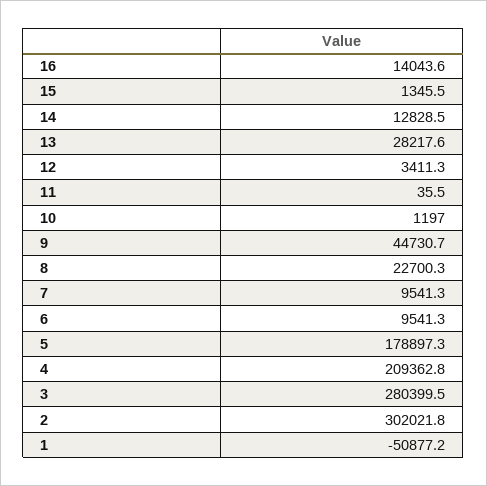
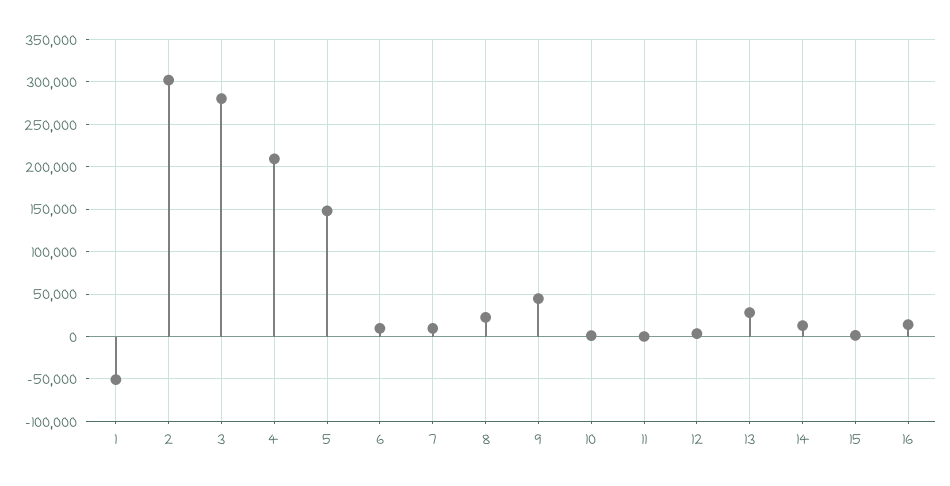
5: 178897.3 -> 150000

